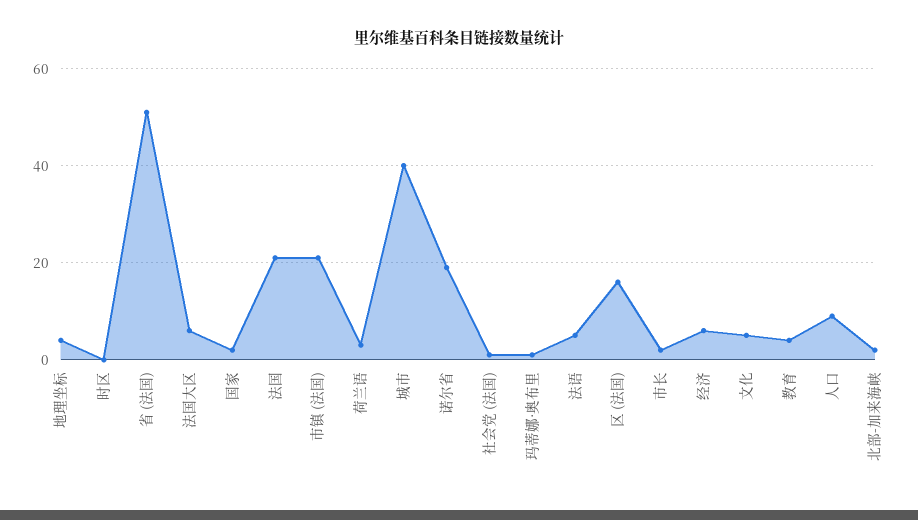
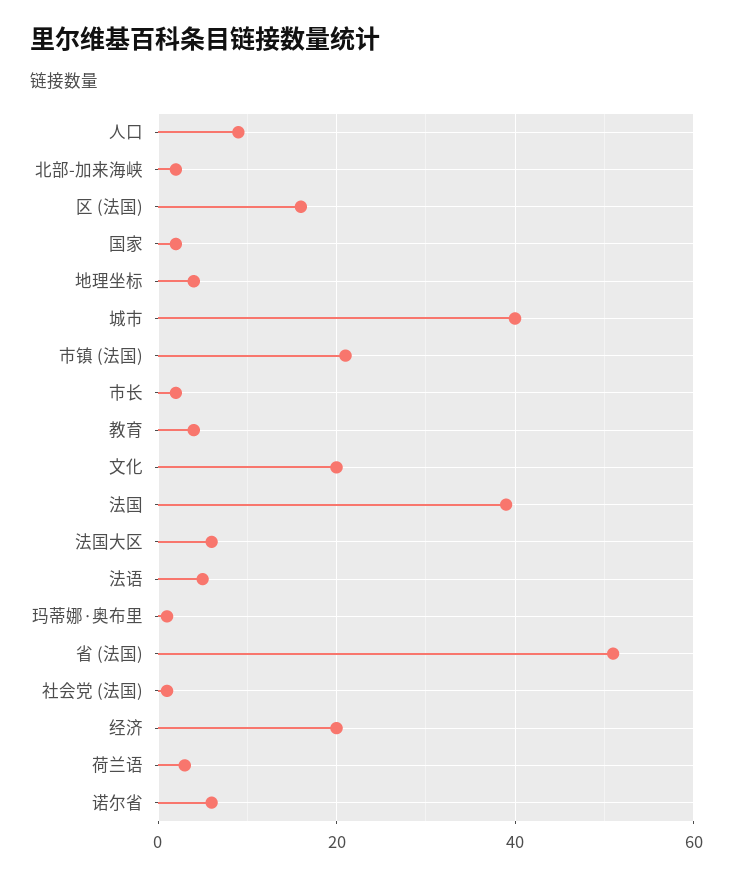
时区: 0 -> none
法国: 20 -> 40
诺尔省: 20 -> 5
经济: 5 -> 20
文化: 5 -> 20

